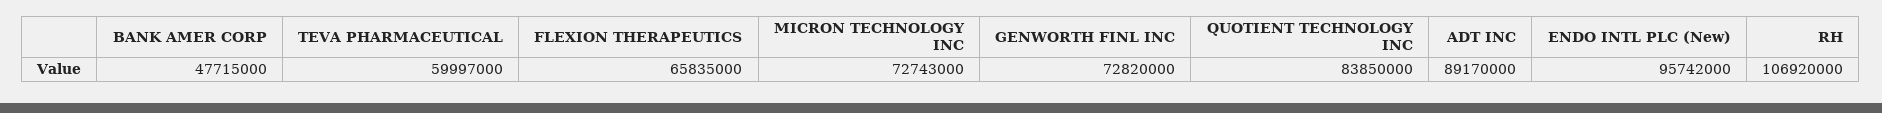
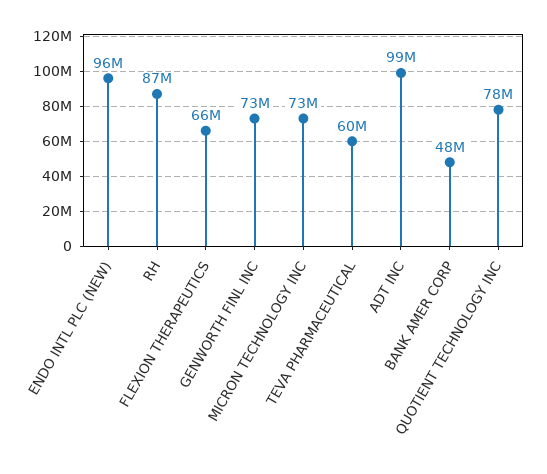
QUOTIENT TECHNOLOGY INC: 83850000 -> 78000000
ADT INC: 89170000 -> 99000000
RH: 106920000 -> 87000000

